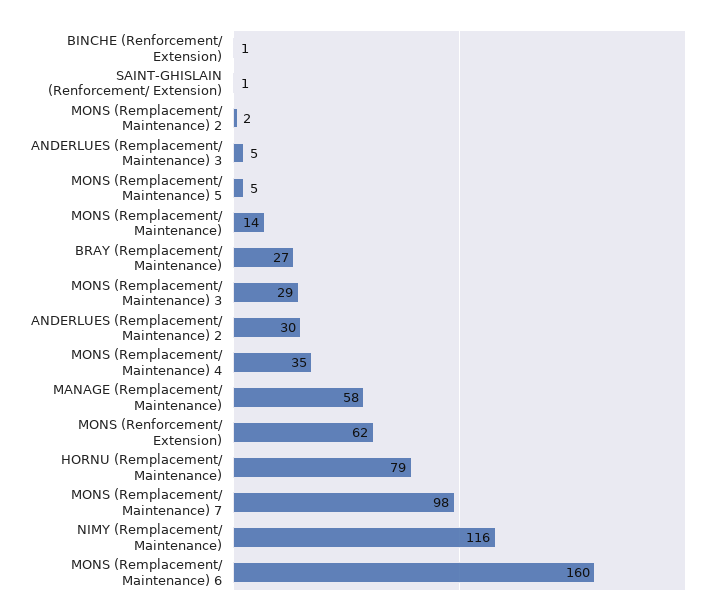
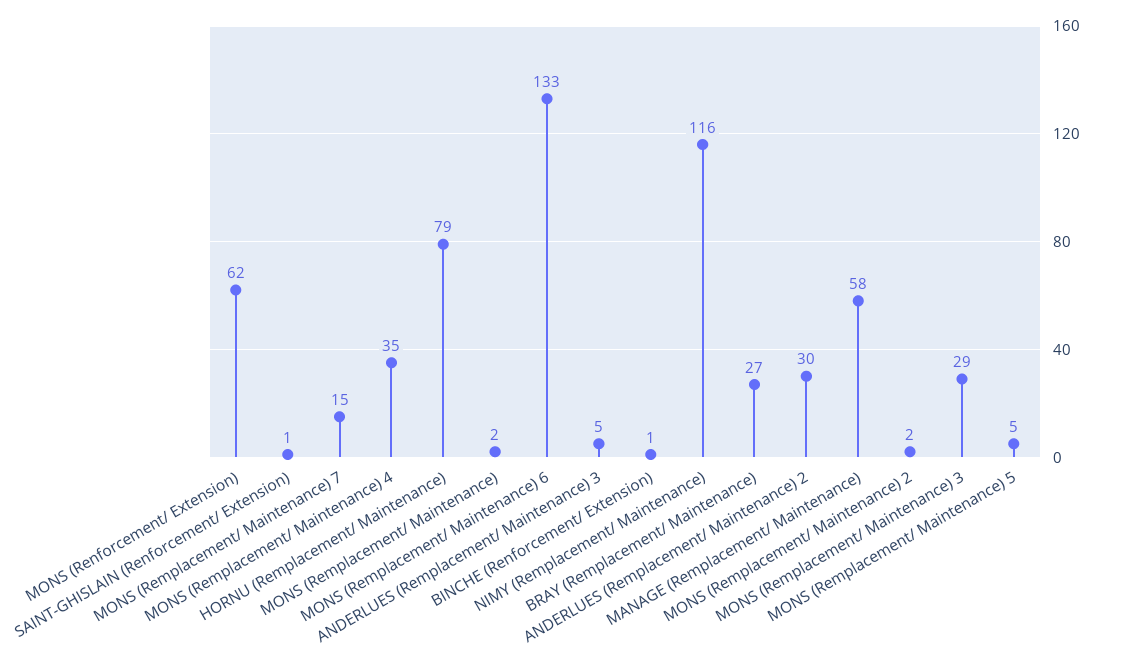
MONS (Remplacement/ Maintenance): 14 -> 2
MONS (Remplacement/ Maintenance) 7: 98 -> 15
MONS (Remplacement/ Maintenance) 6: 160 -> 133

